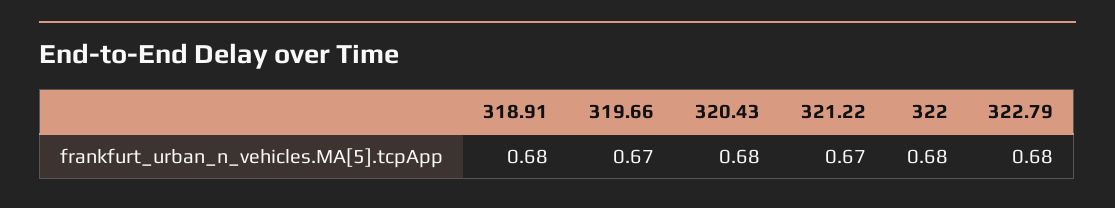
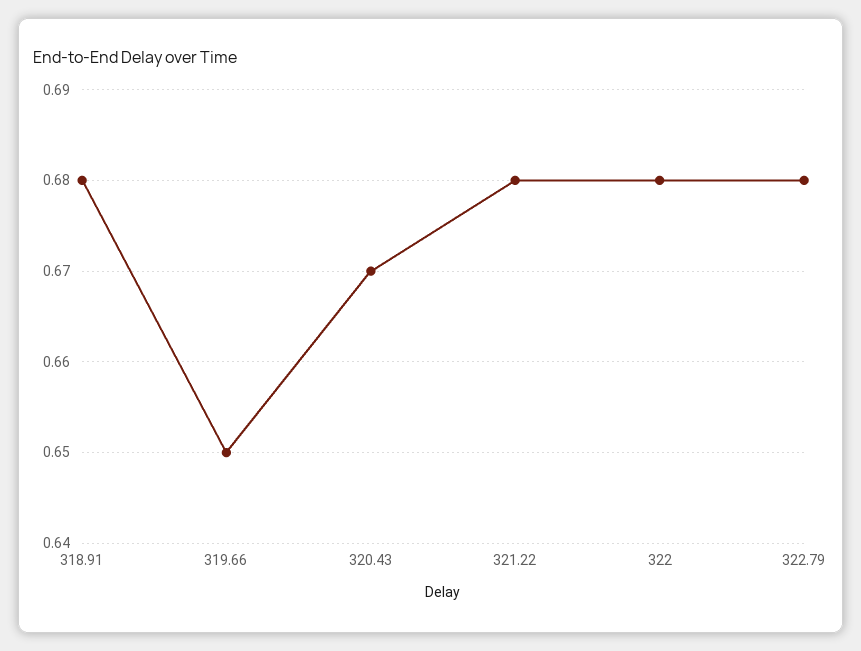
319.66: 0.67 -> 0.65
320.43: 0.68 -> 0.67
321.22: 0.67 -> 0.68

